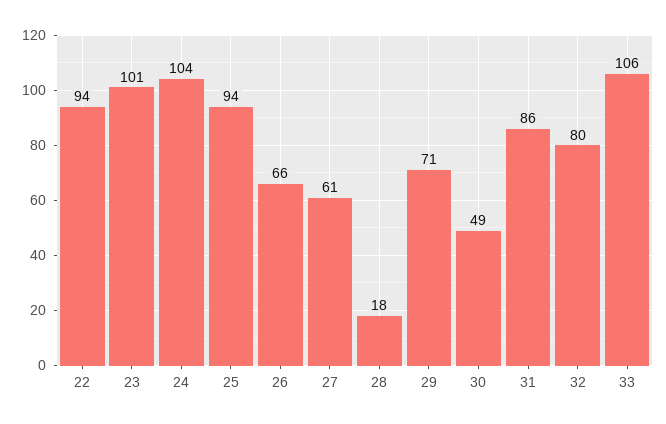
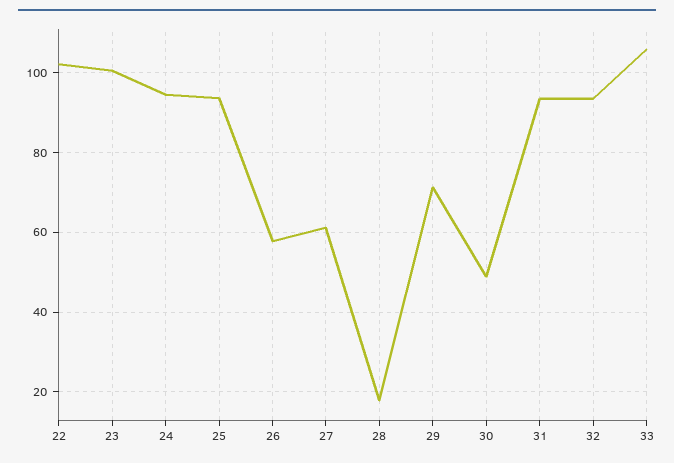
22: 94 -> 102
24: 104 -> 94
26: 66 -> 58
31: 86 -> 94
32: 80 -> 94

